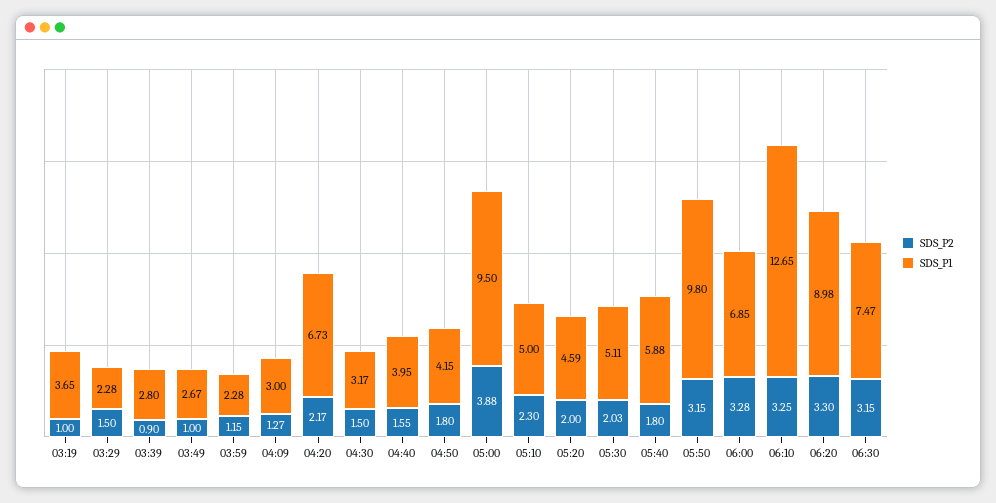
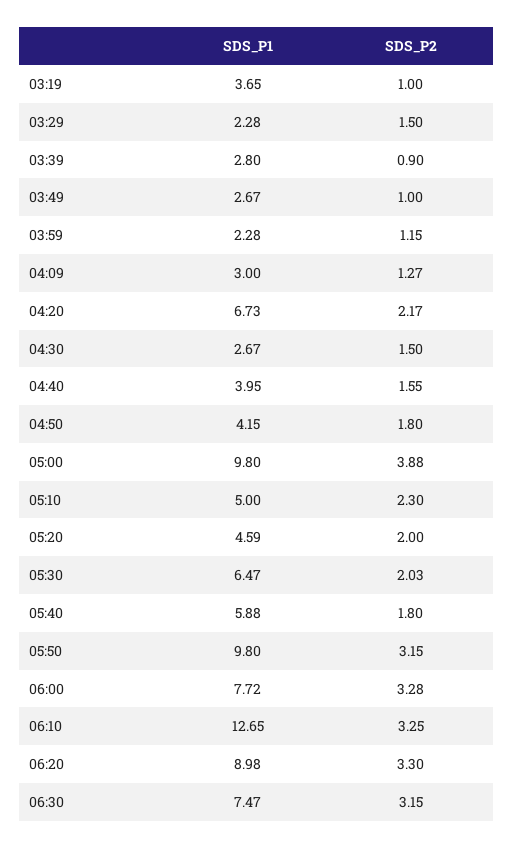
SDS_P1, 04:30: 3.17 -> 2.67
SDS_P1, 05:00: 9.5 -> 9.8
SDS_P1, 05:30: 5.11 -> 6.47
SDS_P1, 06:00: 6.85 -> 7.72

